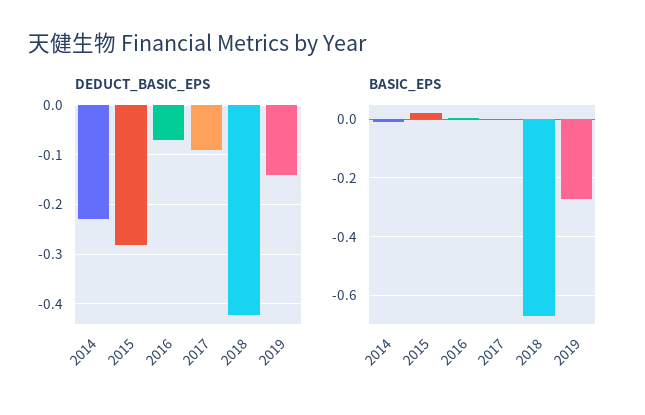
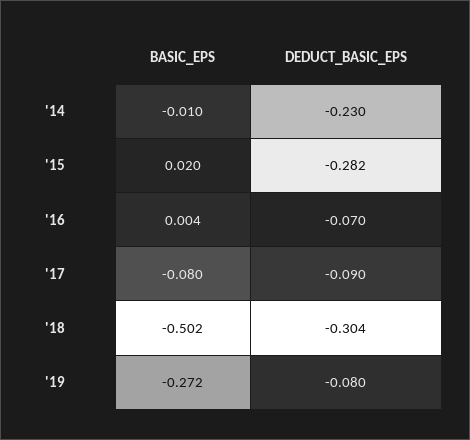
DEDUCT_BASIC_EPS, 2018: -0.42 -> -0.304
DEDUCT_BASIC_EPS, 2019: -0.14 -> -0.08
BASIC_EPS, 2017: 0 -> -0.08
BASIC_EPS, 2018: -0.675 -> -0.502

